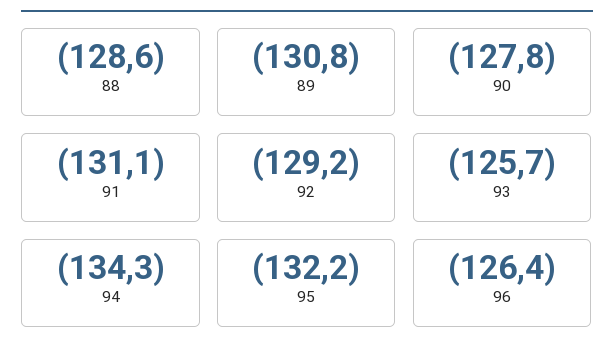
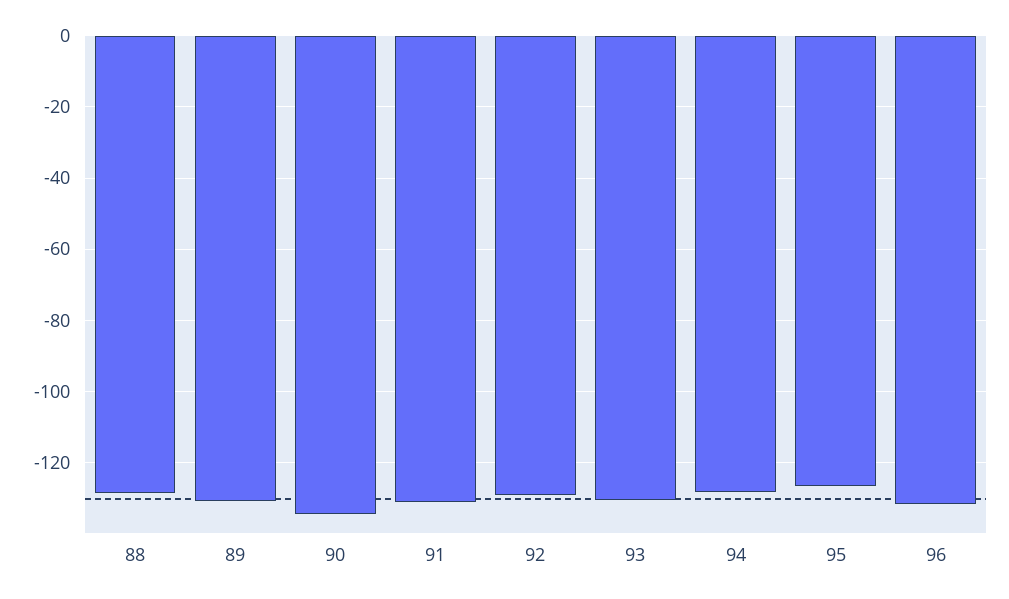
90: -127.8 -> -134
93: -125.7 -> -130
94: -134.3 -> -128
95: -132.2 -> -126
96: -126.4 -> -132

